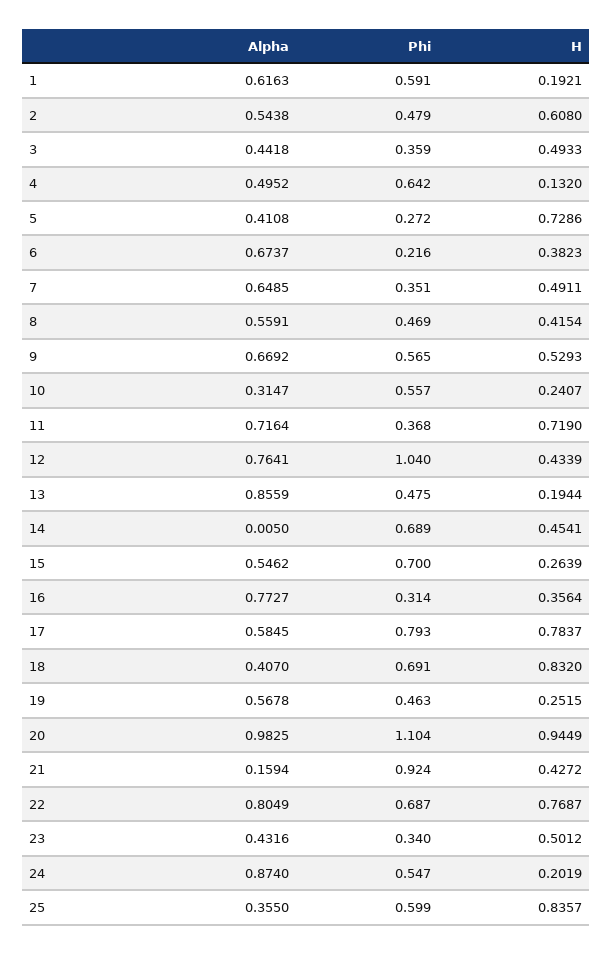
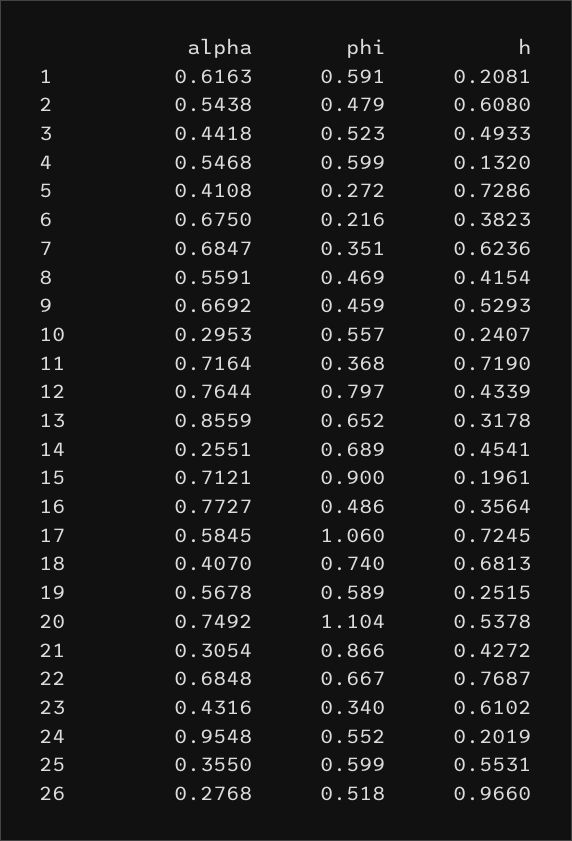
H, 1: 0.1921 -> 0.2081
Phi, 3: 0.359 -> 0.523
Alpha, 4: 0.4952 -> 0.5468
Phi, 4: 0.642 -> 0.599
Alpha, 6: 0.6737 -> 0.675
Alpha, 7: 0.6485 -> 0.6847
H, 7: 0.4911 -> 0.6236
Phi, 9: 0.565 -> 0.459
Alpha, 10: 0.3147 -> 0.2953
Alpha, 12: 0.7641 -> 0.7644
Phi, 12: 1.04 -> 0.797
Phi, 13: 0.475 -> 0.652
H, 13: 0.1944 -> 0.3178
Alpha, 14: 0.005 -> 0.2551
Alpha, 15: 0.5462 -> 0.7121
Phi, 15: 0.7 -> 0.9
H, 15: 0.2639 -> 0.1961
Phi, 16: 0.314 -> 0.486
Phi, 17: 0.793 -> 1.06
H, 17: 0.7837 -> 0.7245
Phi, 18: 0.691 -> 0.74
H, 18: 0.832 -> 0.6813
Phi, 19: 0.463 -> 0.589
Alpha, 20: 0.9825 -> 0.7492
H, 20: 0.9449 -> 0.5378
Alpha, 21: 0.1594 -> 0.3054
Phi, 21: 0.924 -> 0.866
Alpha, 22: 0.8049 -> 0.6848
Phi, 22: 0.687 -> 0.667
H, 23: 0.5012 -> 0.6102
Alpha, 24: 0.874 -> 0.9548
Phi, 24: 0.547 -> 0.552
H, 25: 0.8357 -> 0.5531
Alpha, 26: none -> 0.2768
Phi, 26: none -> 0.518
H, 26: none -> 0.966

